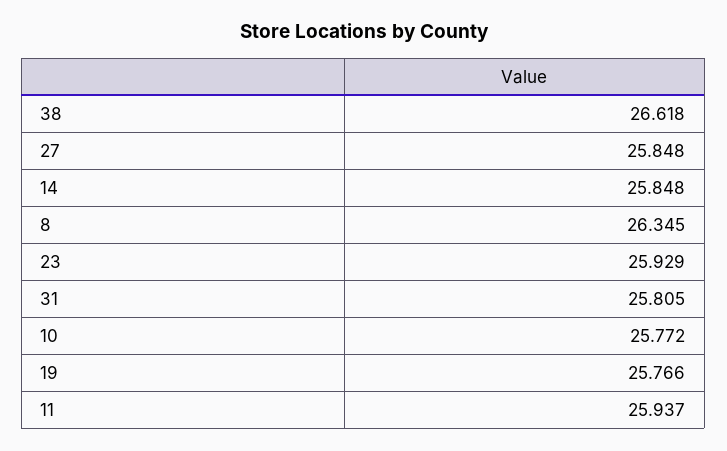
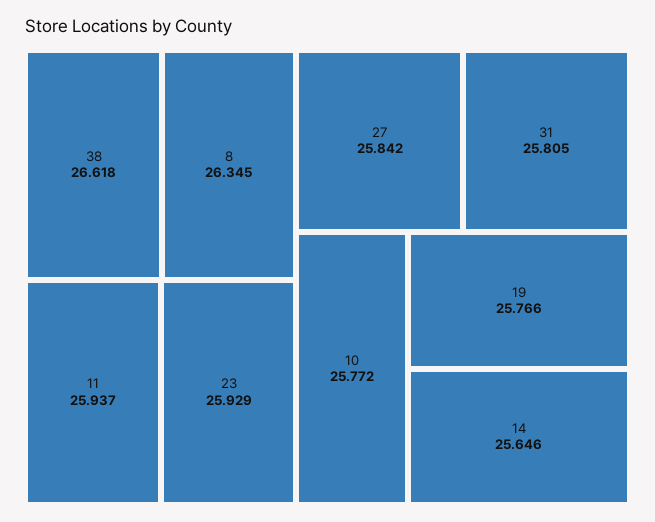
27: 25.848 -> 25.842
14: 25.848 -> 25.646

